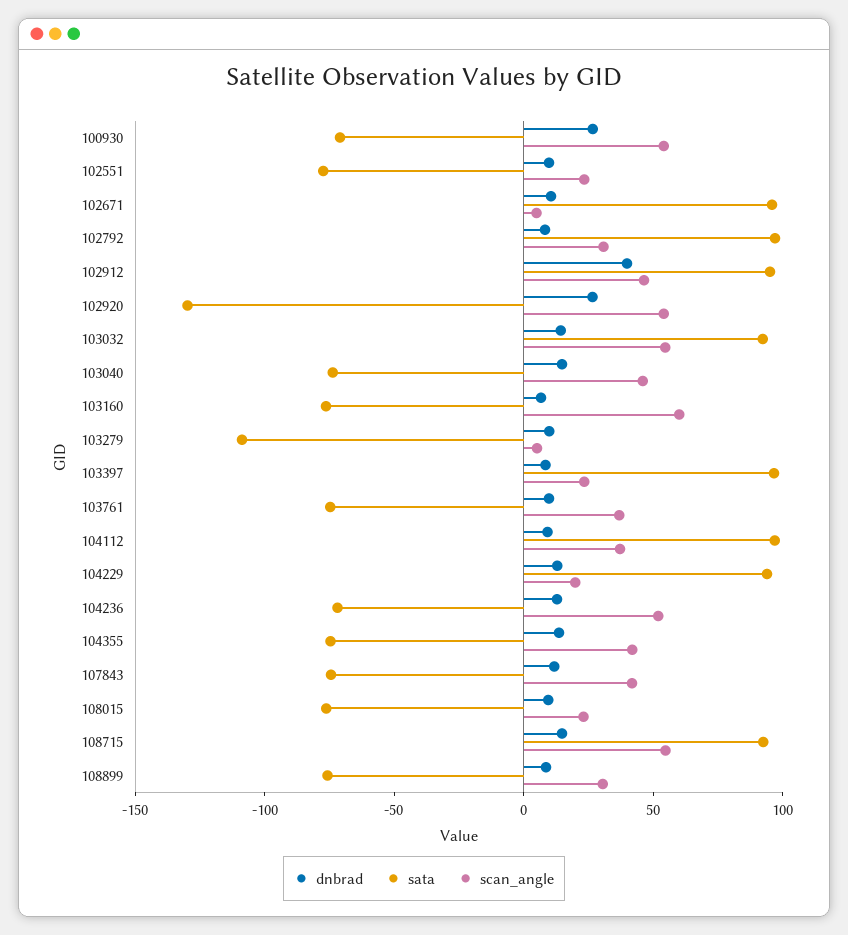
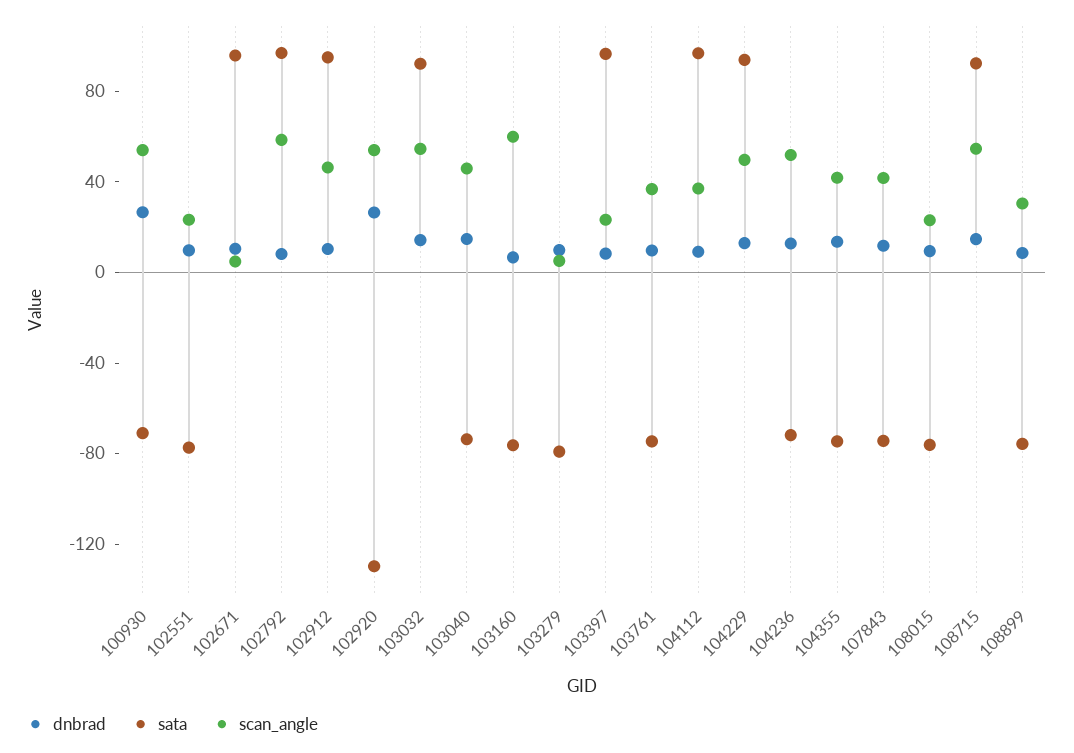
scan_angle, 102792: 30 -> 60
dnbrad, 102912: 40 -> 10
sata, 103279: -110 -> -80
scan_angle, 104229: 20 -> 50

